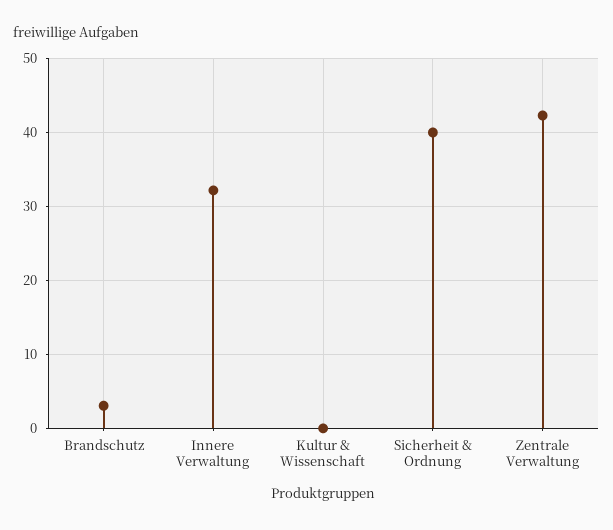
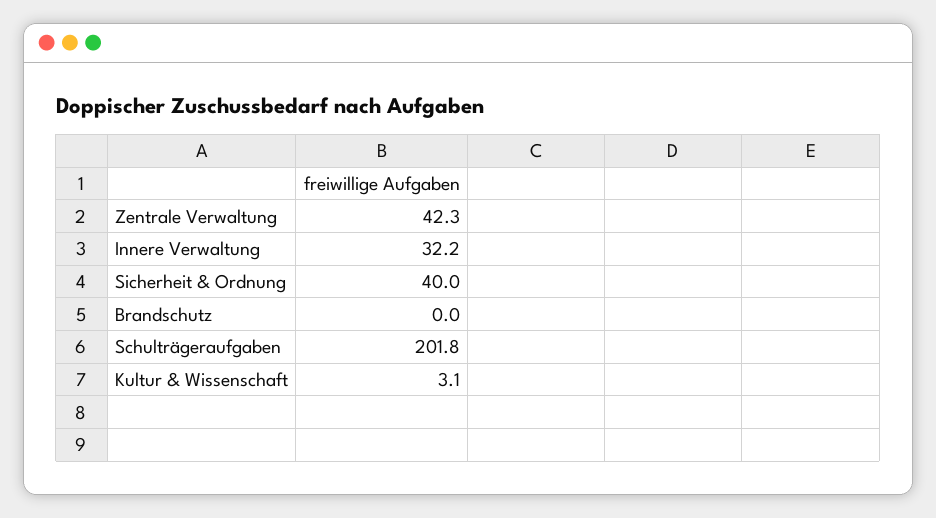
Brandschutz: 3 -> 0
Kultur & Wissenschaft: 0 -> 3.1
Schulträgeraufgaben: none -> 201.8

